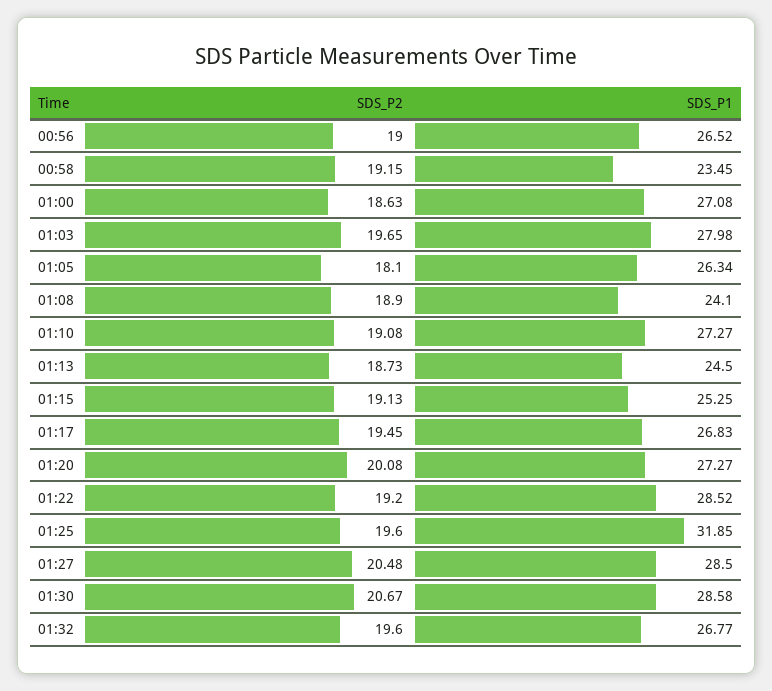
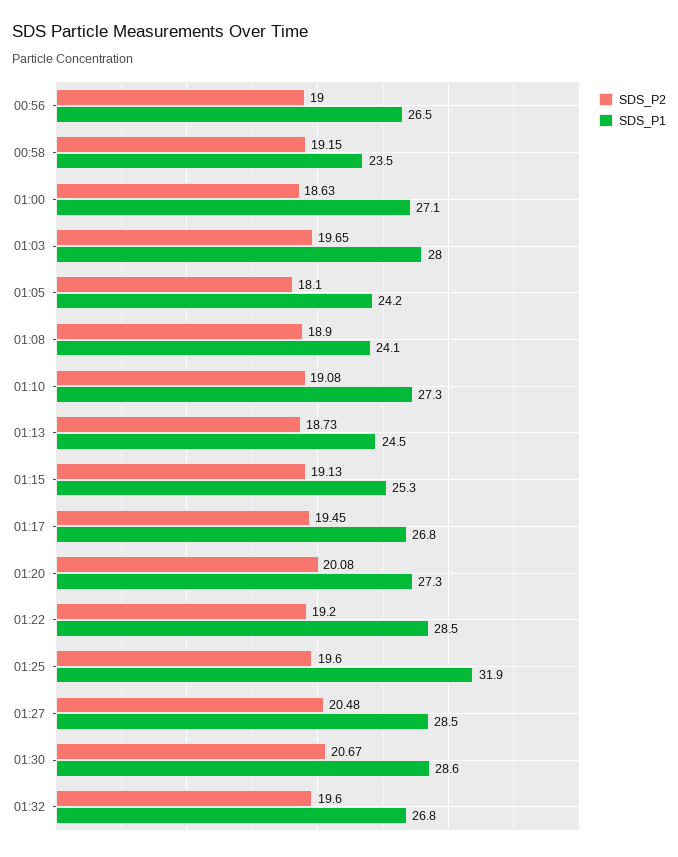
SDS_P1, 01:05: 26.34 -> 24.2

